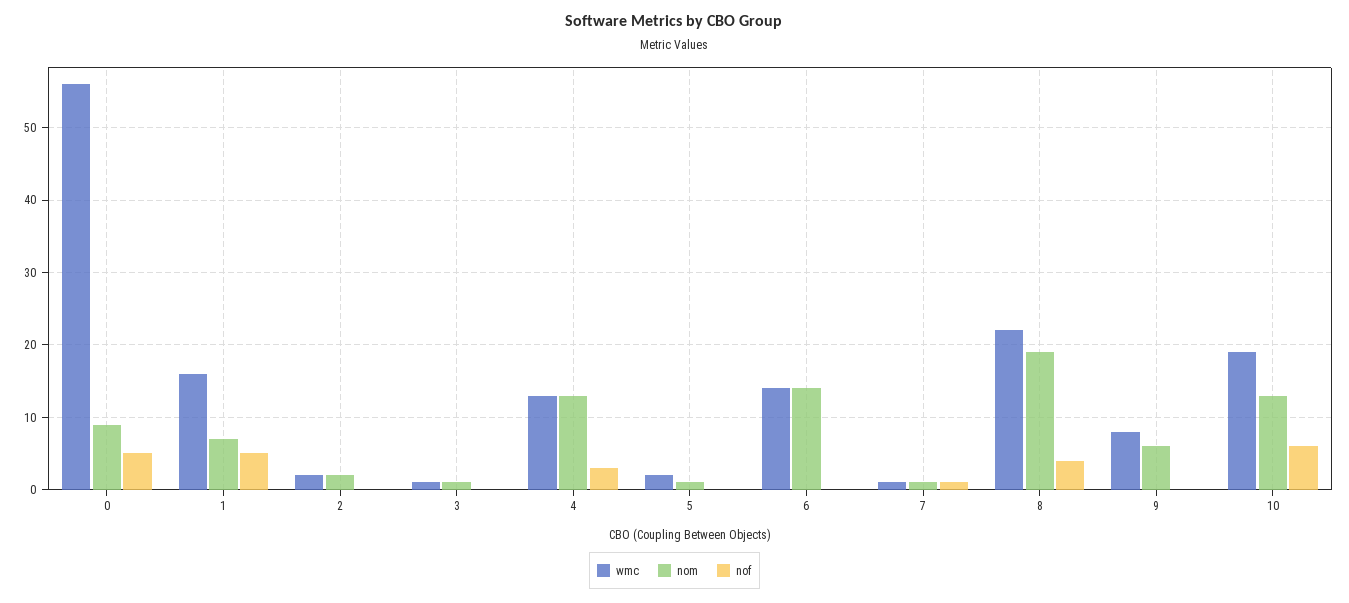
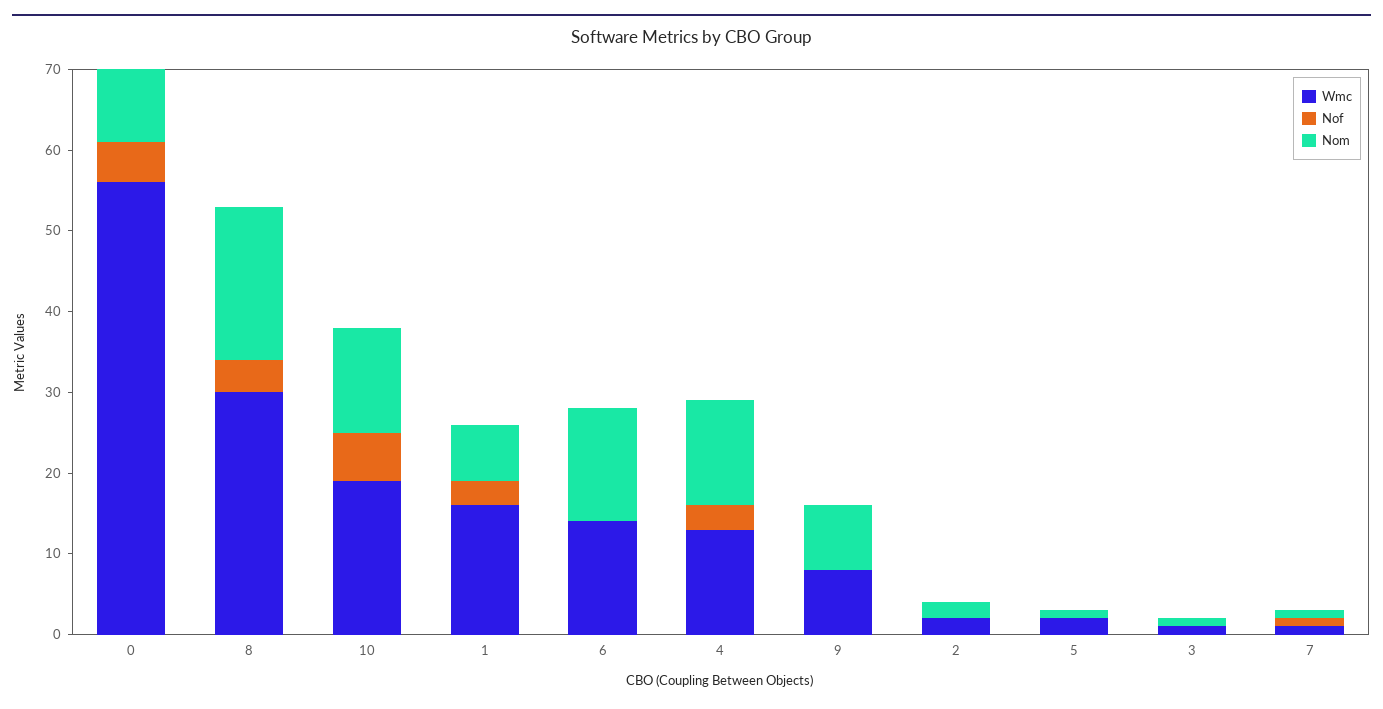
nof, 1: 5 -> 3
wmc, 8: 22 -> 30
nom, 9: 6 -> 8

